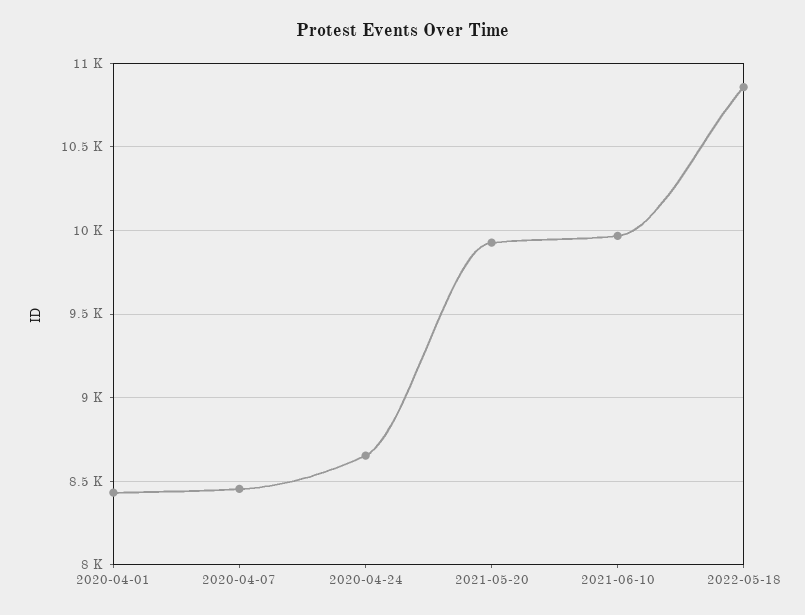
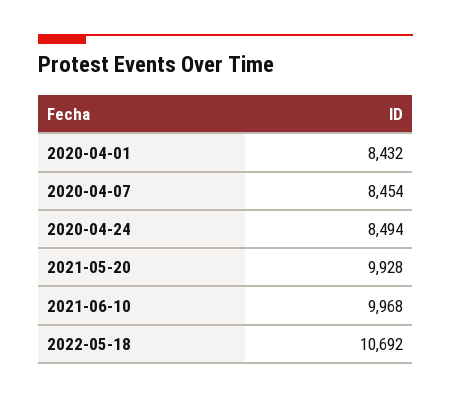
2020-04-24: 8650 -> 8494
2022-05-18: 10850 -> 10692

